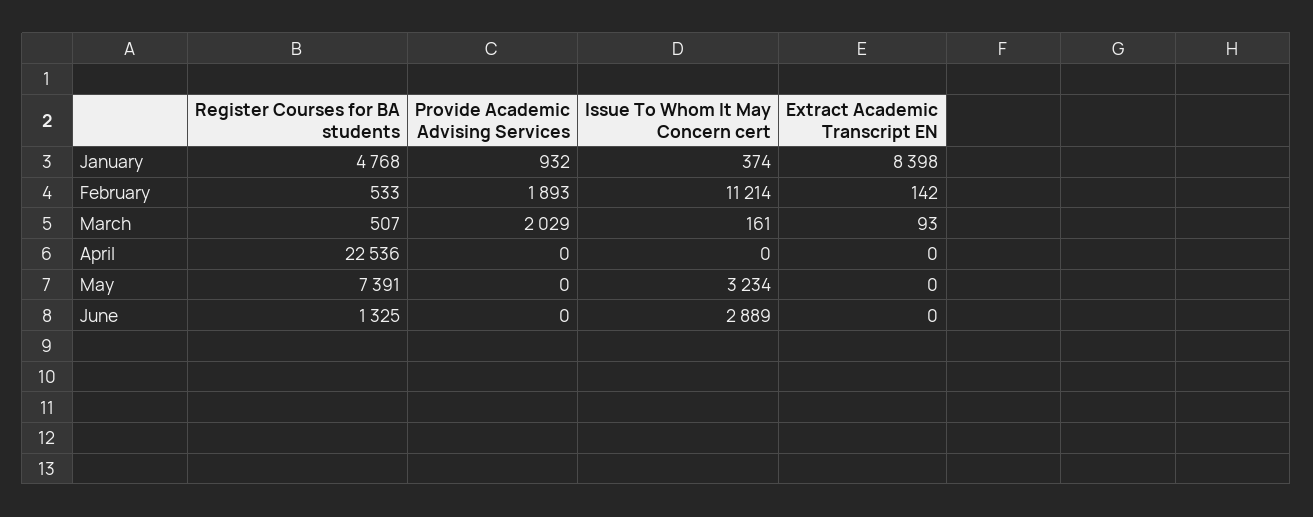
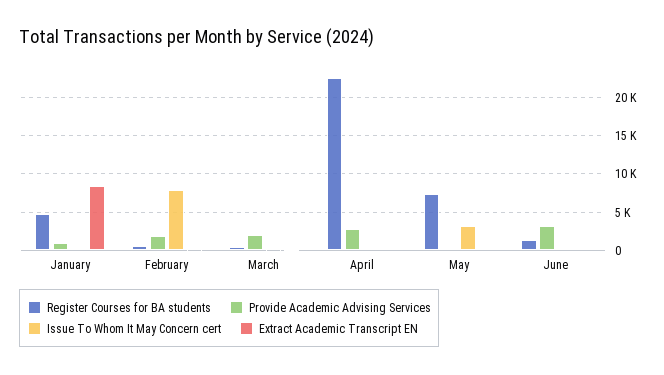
Issue To Whom It May Concern cert, February: 11214 -> 8000
Provide Academic Advising Services, April: 0 -> 3000
Provide Academic Advising Services, June: 0 -> 3000
Issue To Whom It May Concern cert, June: 2889 -> 0

